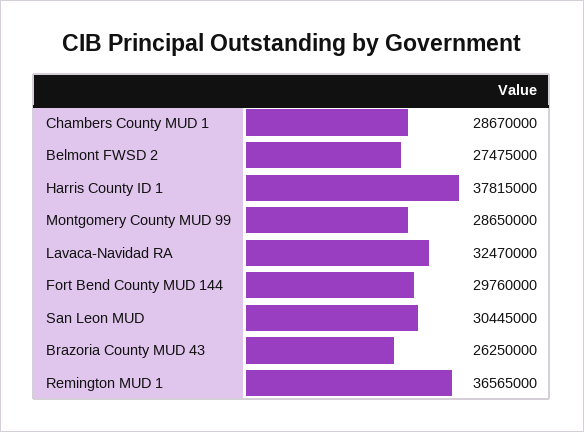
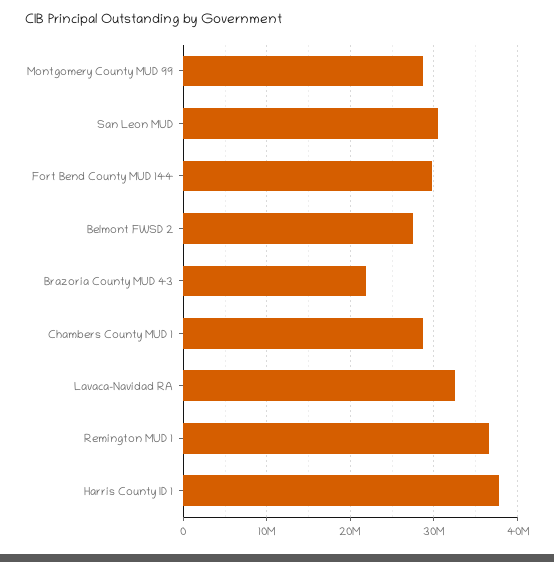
Brazoria County MUD 43: 26250000 -> 22000000

